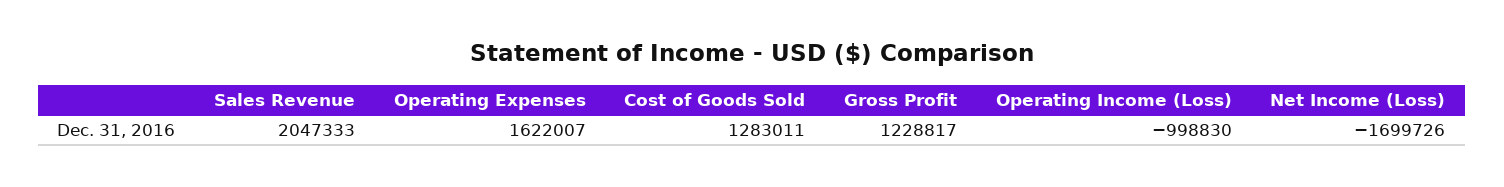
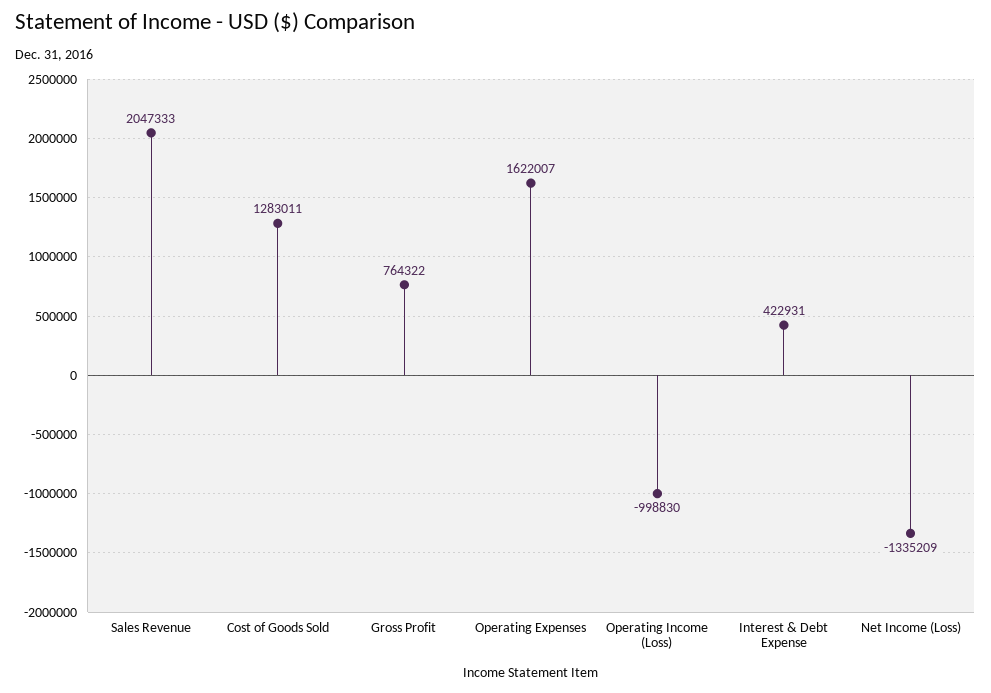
Gross Profit: 1228817 -> 764322
Net Income (Loss): -1699726 -> -1335209
Interest & Debt Expense: none -> 422931

